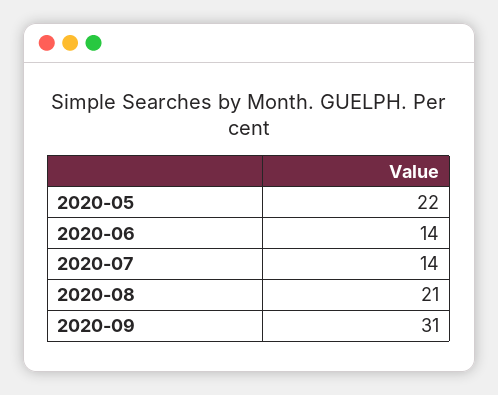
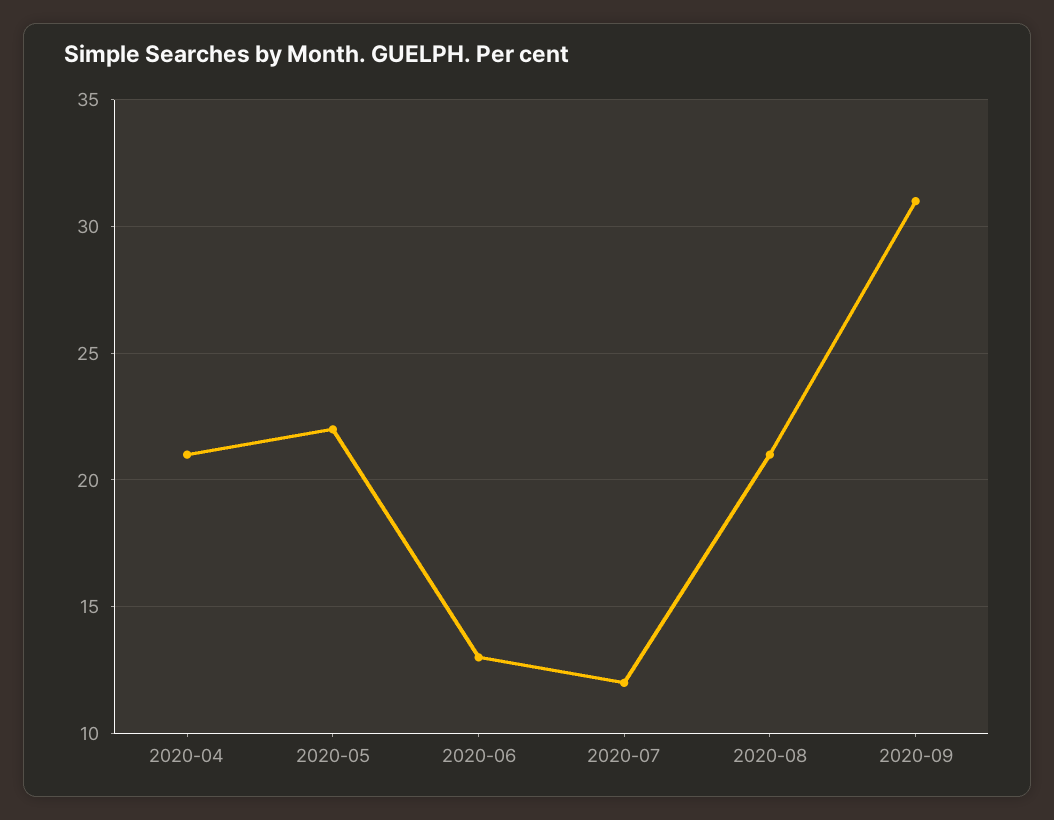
2020-06: 14 -> 13
2020-07: 14 -> 12
2020-04: none -> 21

